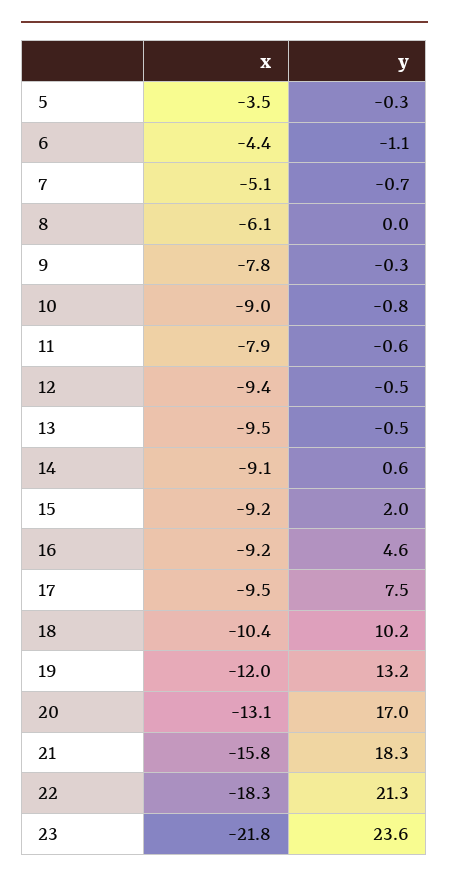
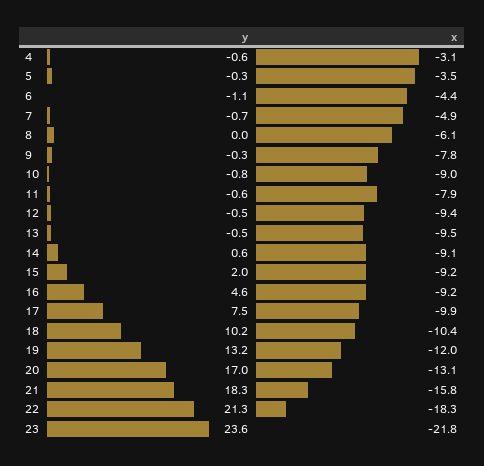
x, 7: -5.1 -> -4.9
x, 17: -9.5 -> -9.9
y, 4: none -> -0.6
x, 4: none -> -3.1

